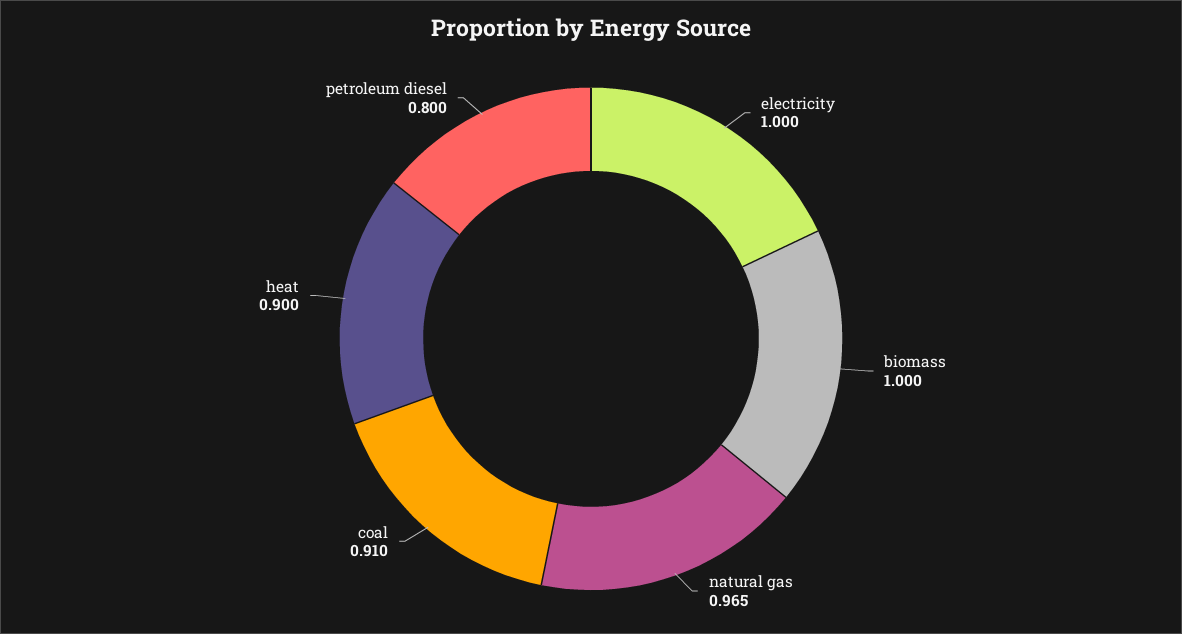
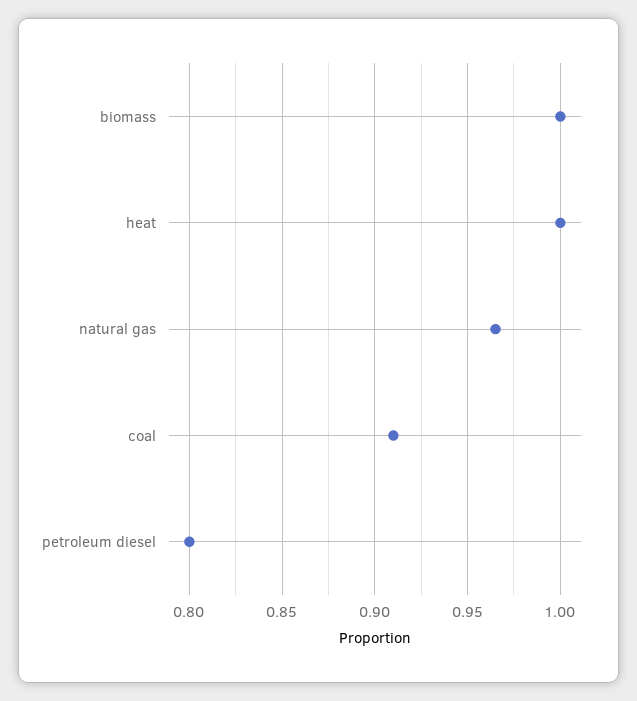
electricity: 1 -> none
heat: 0.9 -> 1

